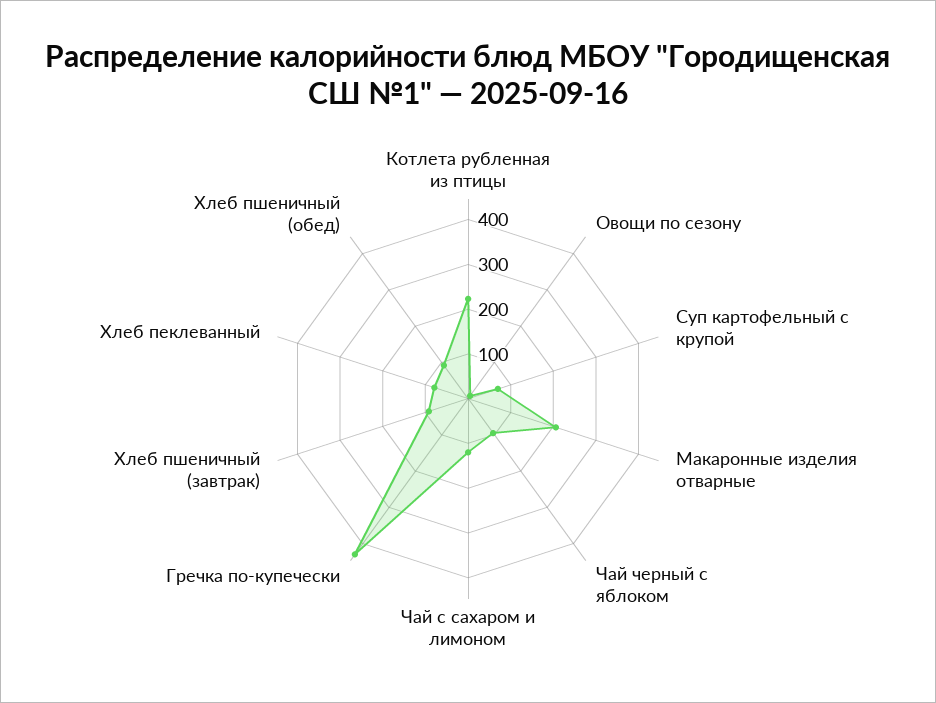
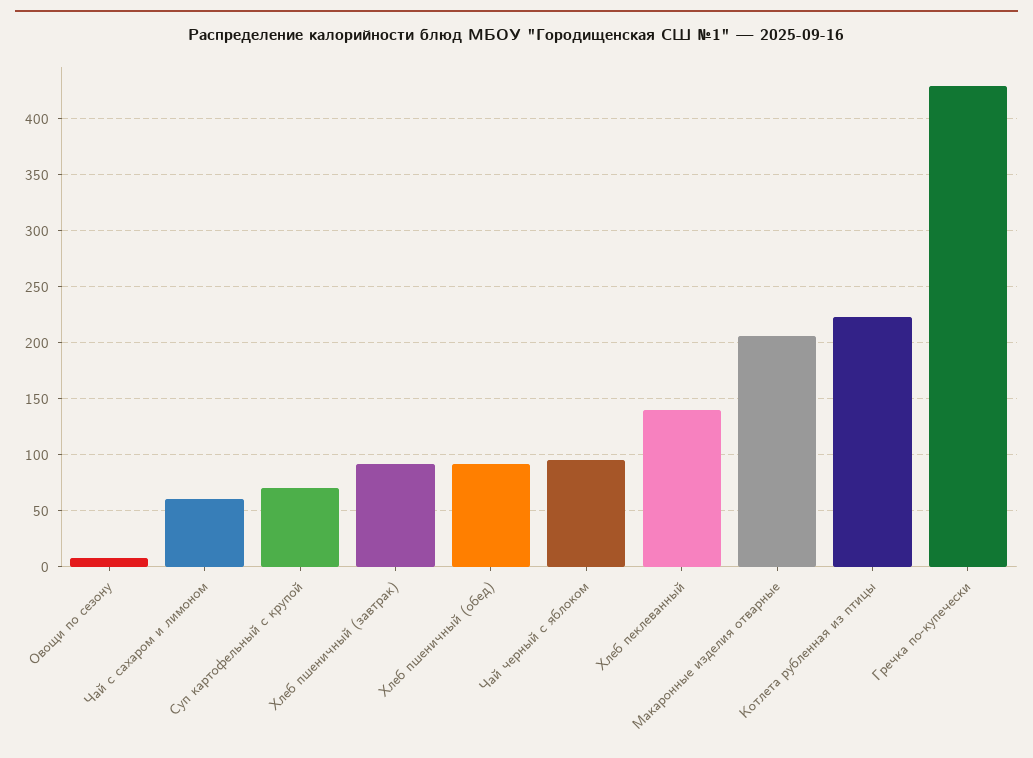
Чай с сахаром и лимоном: 120 -> 60
Хлеб пеклеванный: 80 -> 140

